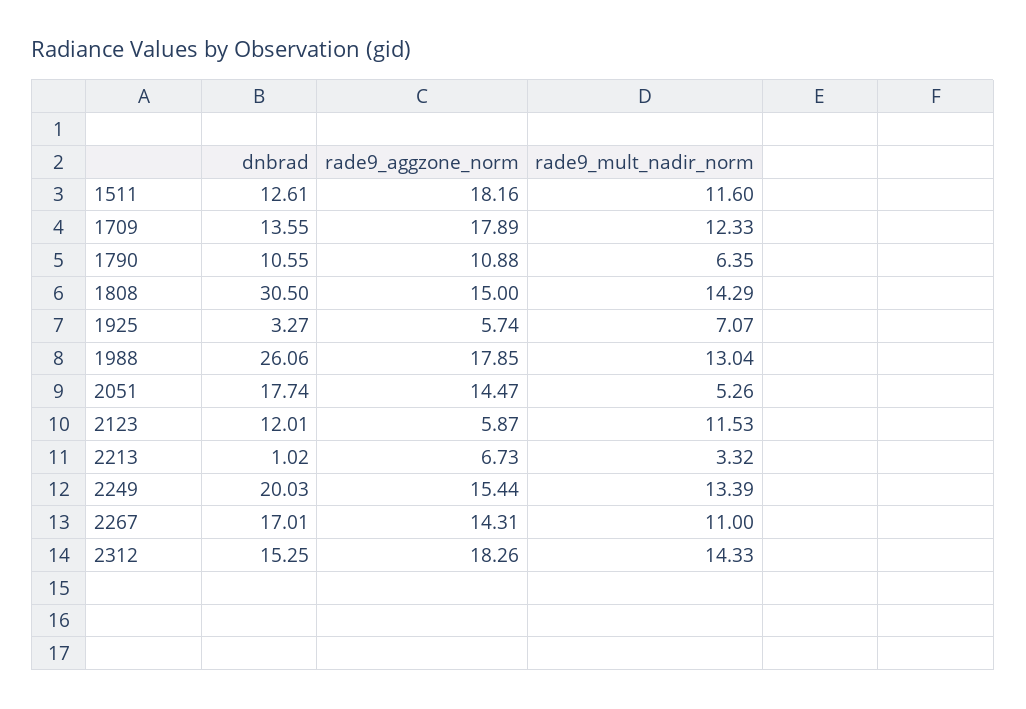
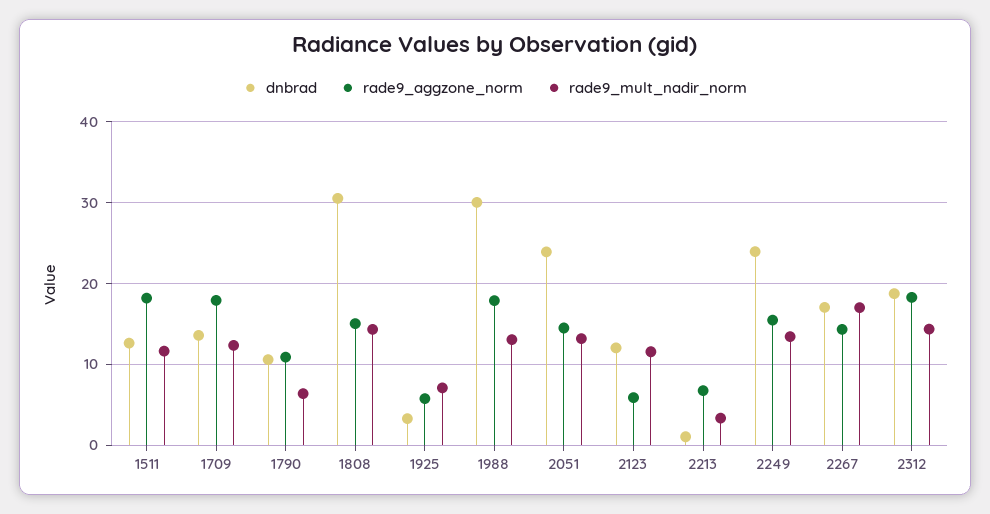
dnbrad, 1988: 26.06 -> 30
dnbrad, 2051: 17.74 -> 24
rade9_mult_nadir_norm, 2051: 5.26 -> 13
dnbrad, 2249: 20.03 -> 24
rade9_mult_nadir_norm, 2267: 11 -> 17
dnbrad, 2312: 15.25 -> 19

